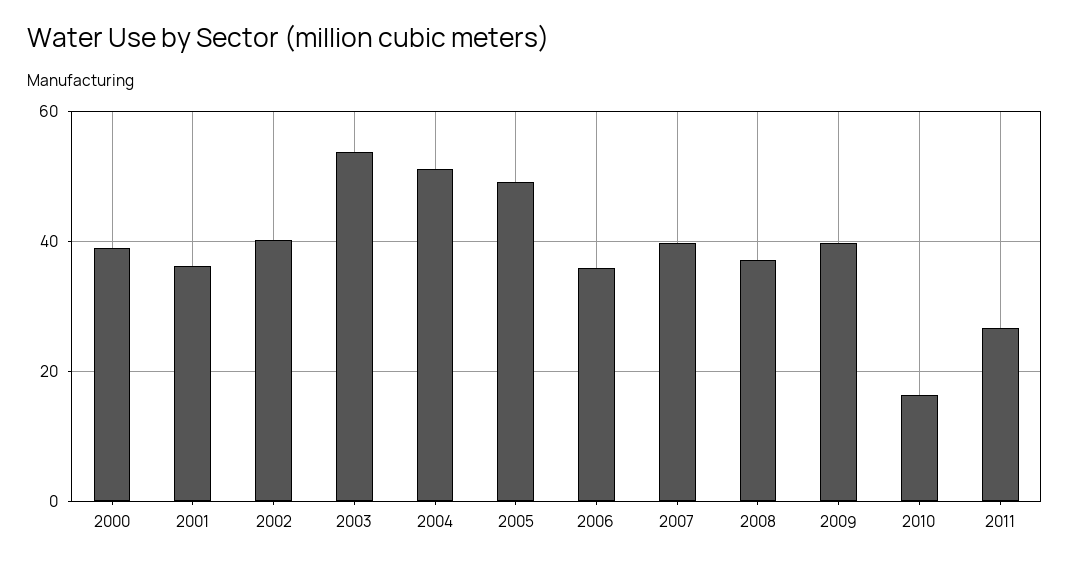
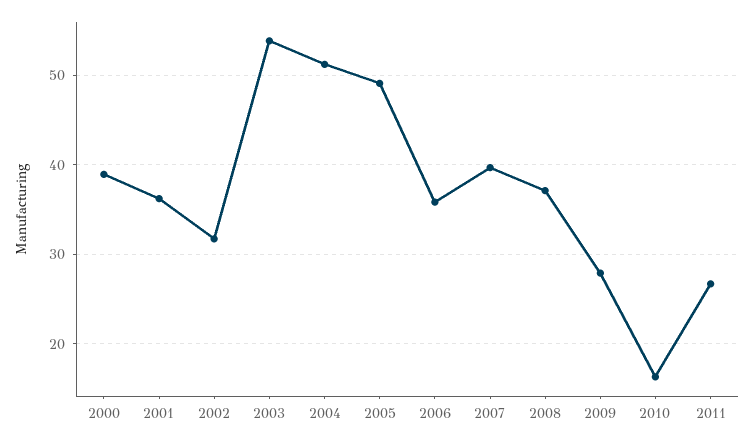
2002: 40 -> 32
2009: 40 -> 28

